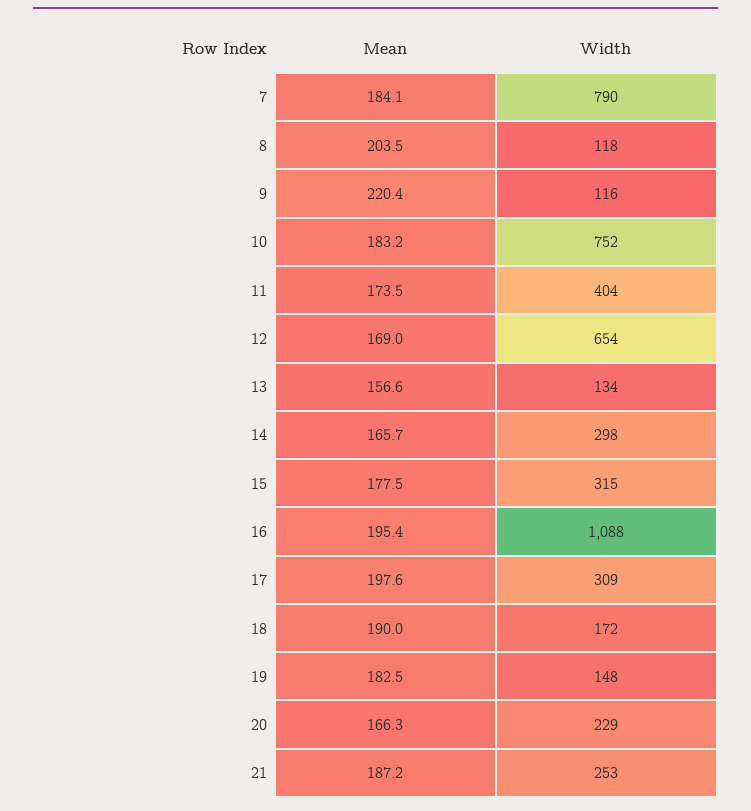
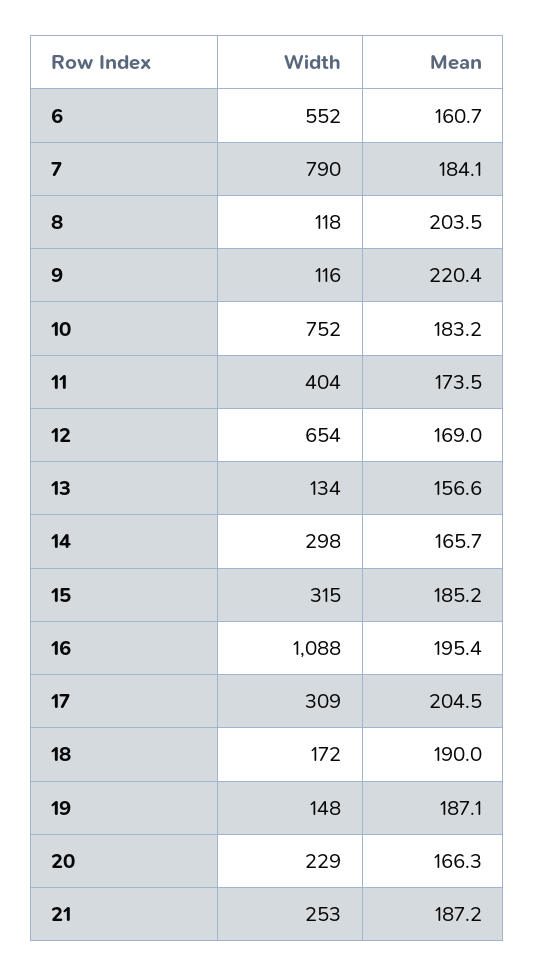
Mean, 15: 177.5 -> 185.2
Mean, 17: 197.6 -> 204.5
Mean, 19: 182.5 -> 187.1
Width, 6: none -> 552
Mean, 6: none -> 160.7

